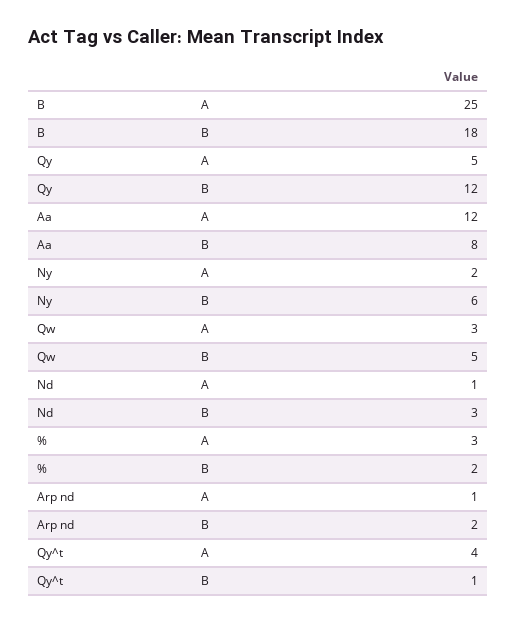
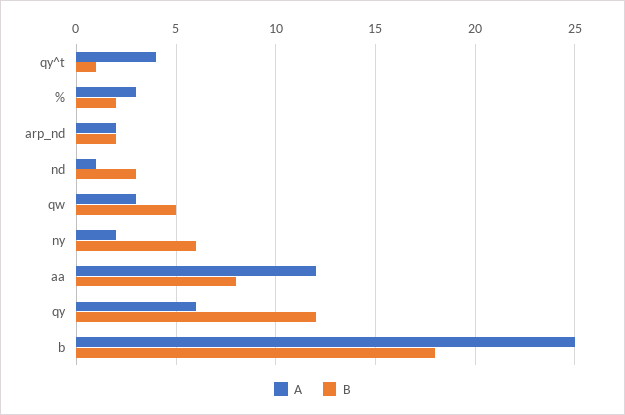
A, Qy: 5 -> 6
A, Arp nd: 1 -> 2

